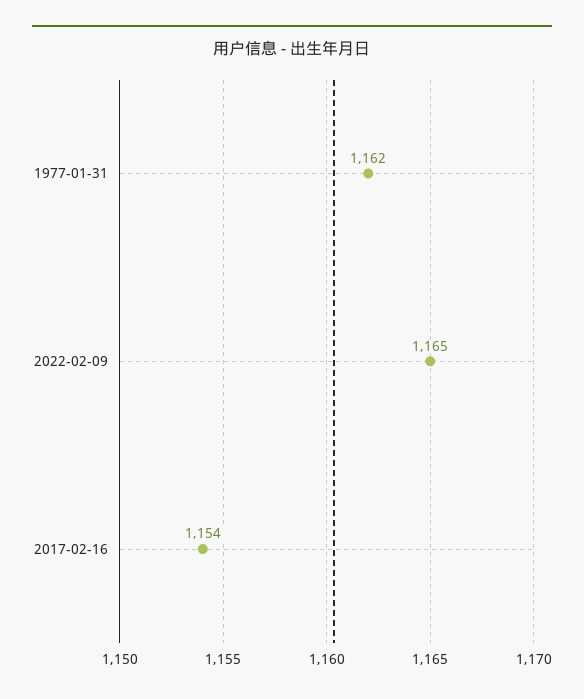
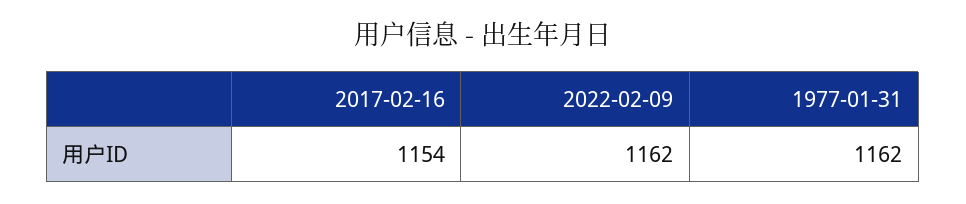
2022-02-09: 1165 -> 1162

